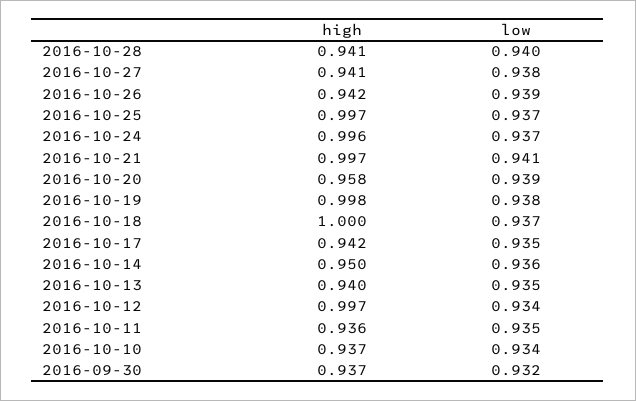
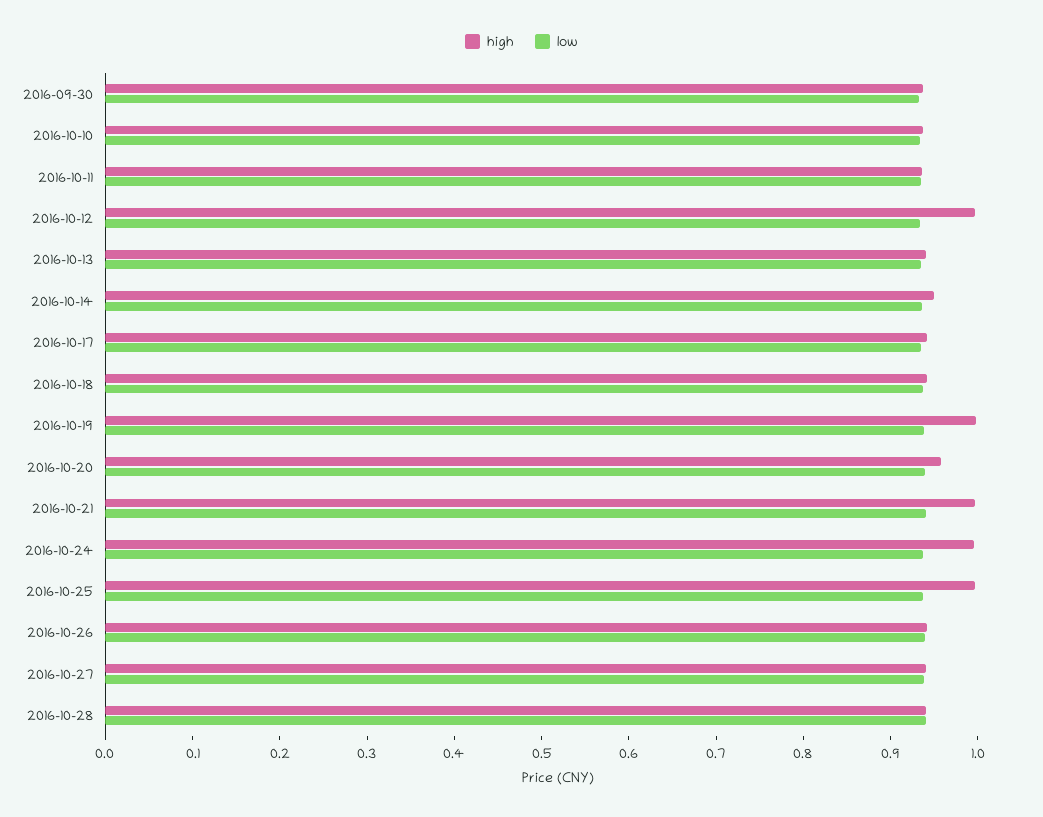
high, 2016-10-18: 1 -> 0.94

